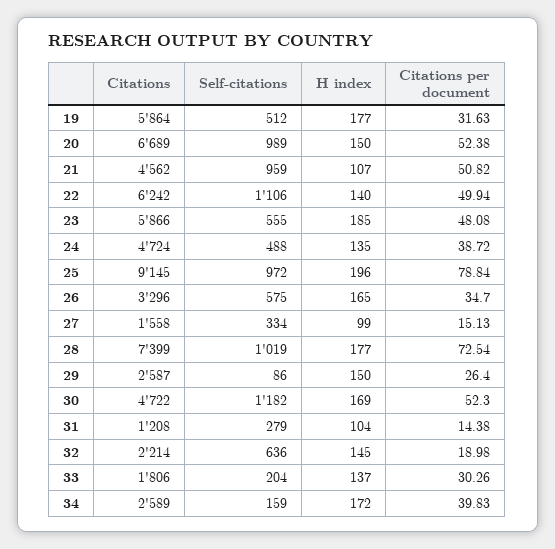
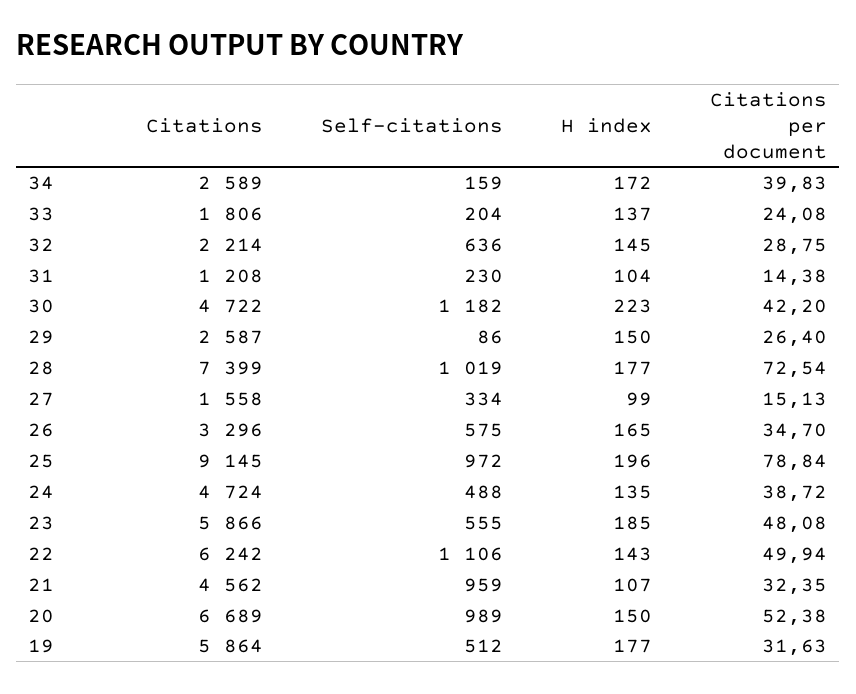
Citations per document, 21: 50.82 -> 32.35
H index, 22: 140 -> 143
H index, 30: 169 -> 223
Citations per document, 30: 52.3 -> 42.2
Self-citations, 31: 279 -> 230
Citations per document, 32: 18.98 -> 28.75
Citations per document, 33: 30.26 -> 24.08

